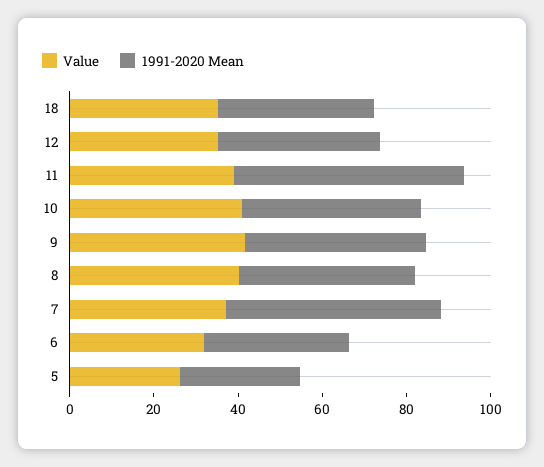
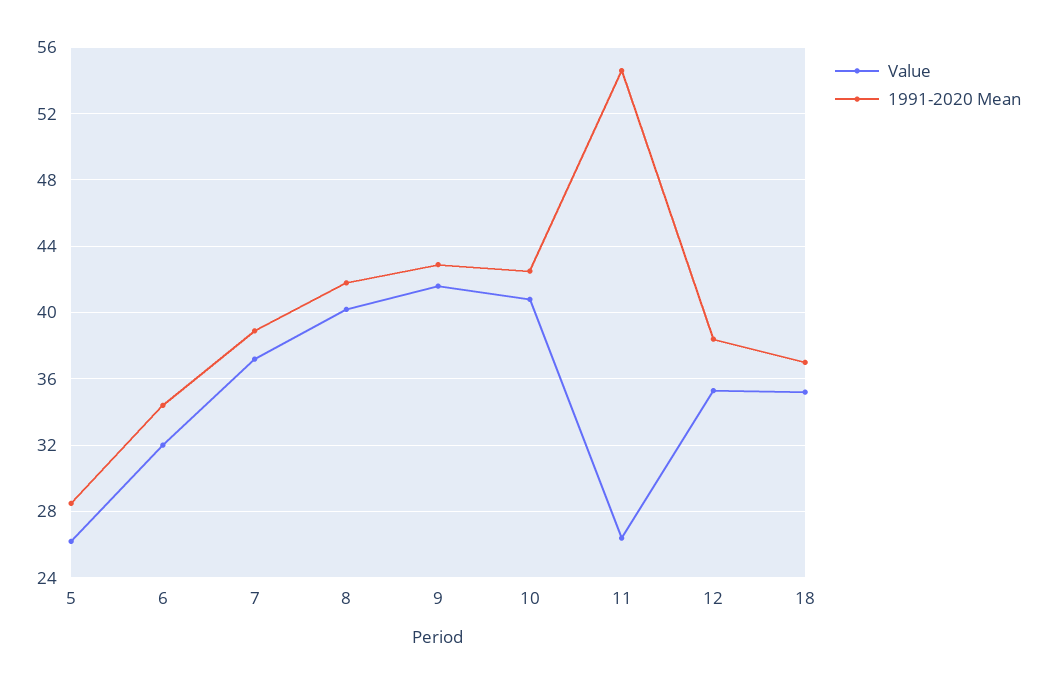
Value, 11: 40 -> 26.5
1991-2020 Mean, 7: 50 -> 39

